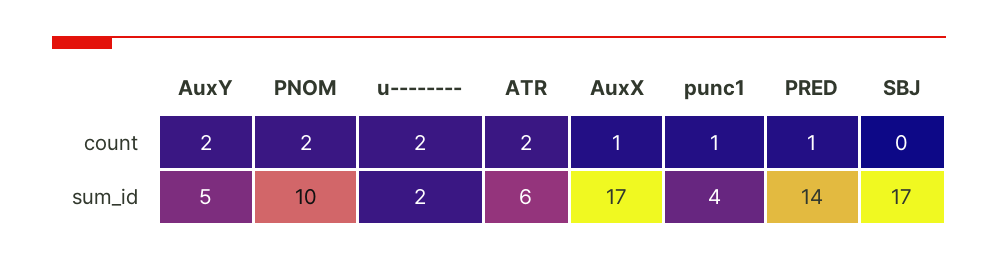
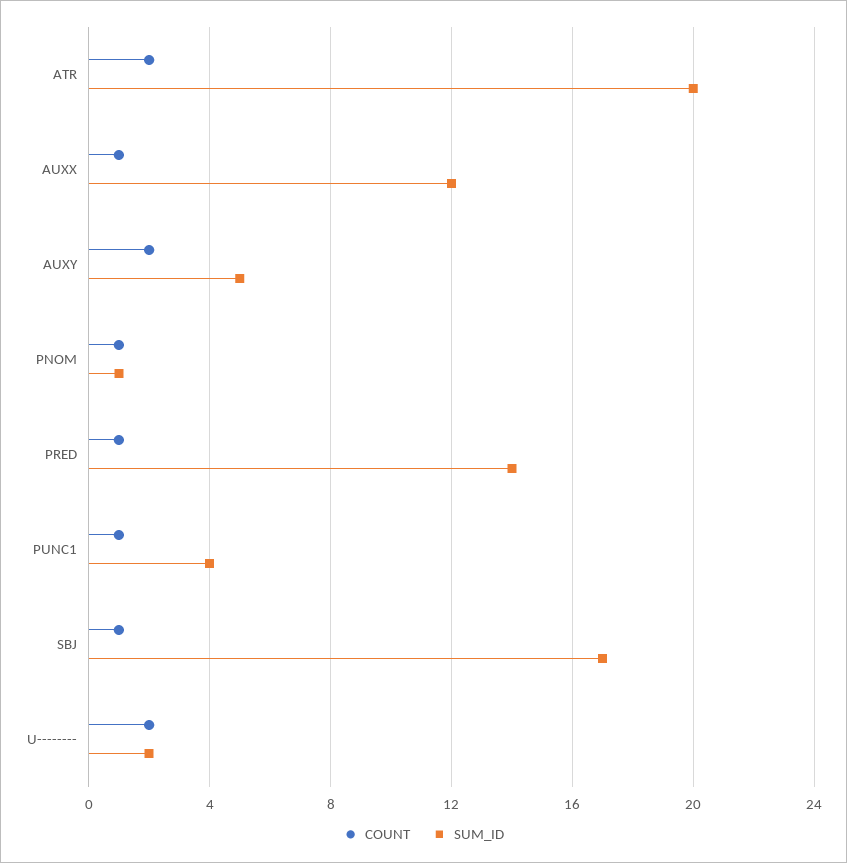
count, PNOM: 2 -> 1
count, SBJ: 0 -> 1
sum_id, PNOM: 10 -> 1
sum_id, ATR: 6 -> 20
sum_id, AuxX: 17 -> 12

